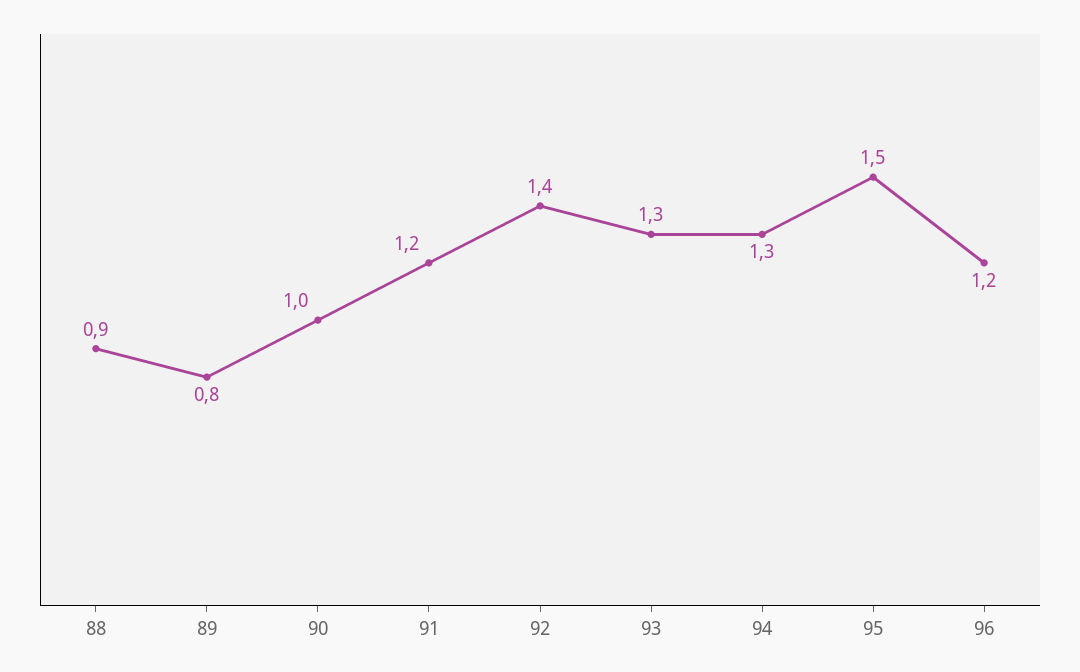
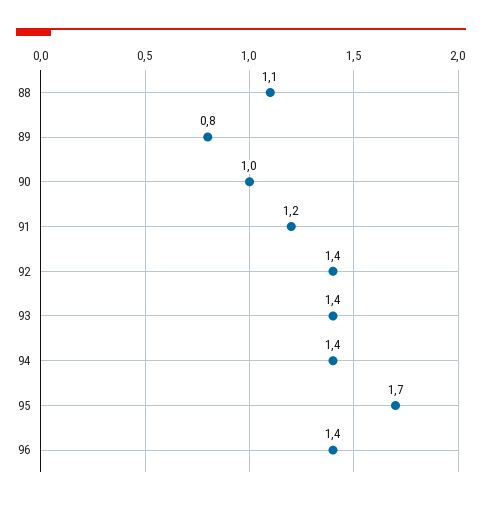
88: 0.9 -> 1.1
93: 1.3 -> 1.4
94: 1.3 -> 1.4
95: 1.5 -> 1.7
96: 1.2 -> 1.4

